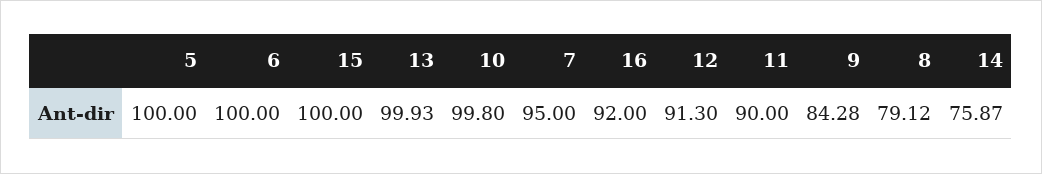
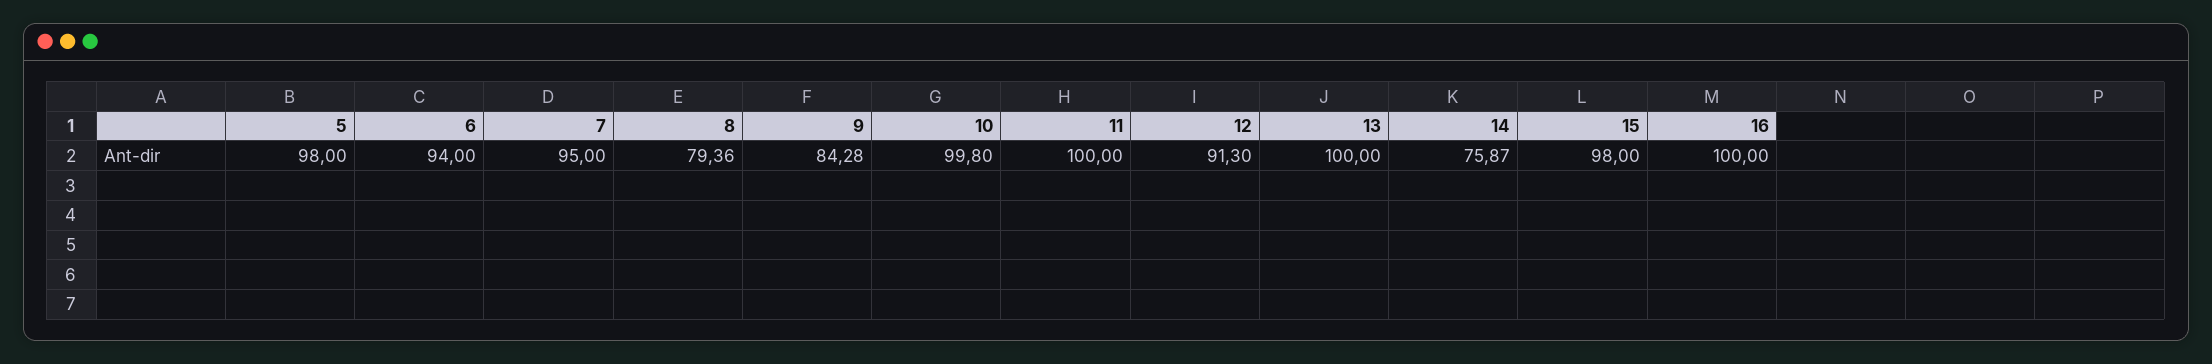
5: 100 -> 98
6: 100 -> 94
15: 100 -> 98
13: 99.93 -> 100
16: 92 -> 100
11: 90 -> 100
8: 79.12 -> 79.36

